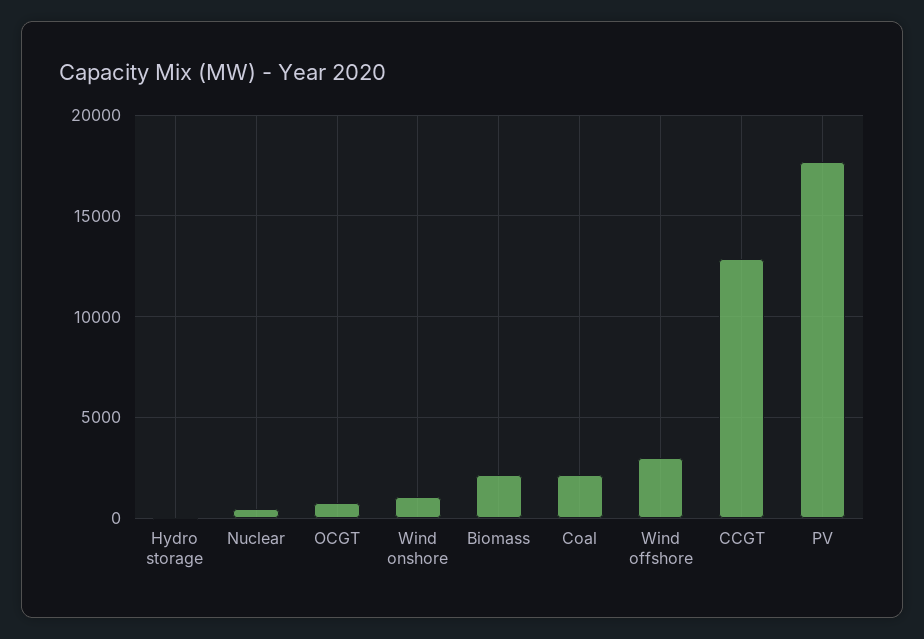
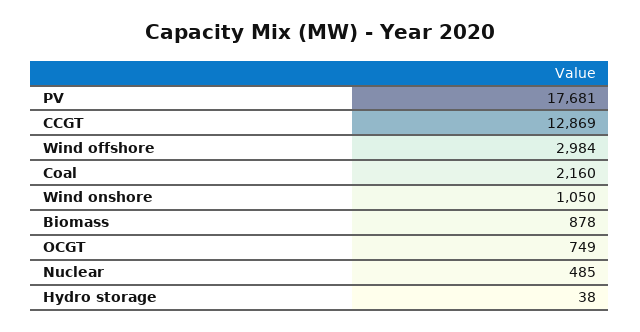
Biomass: 2000 -> 878

